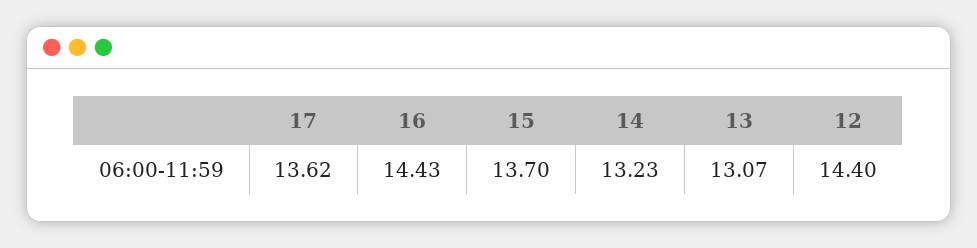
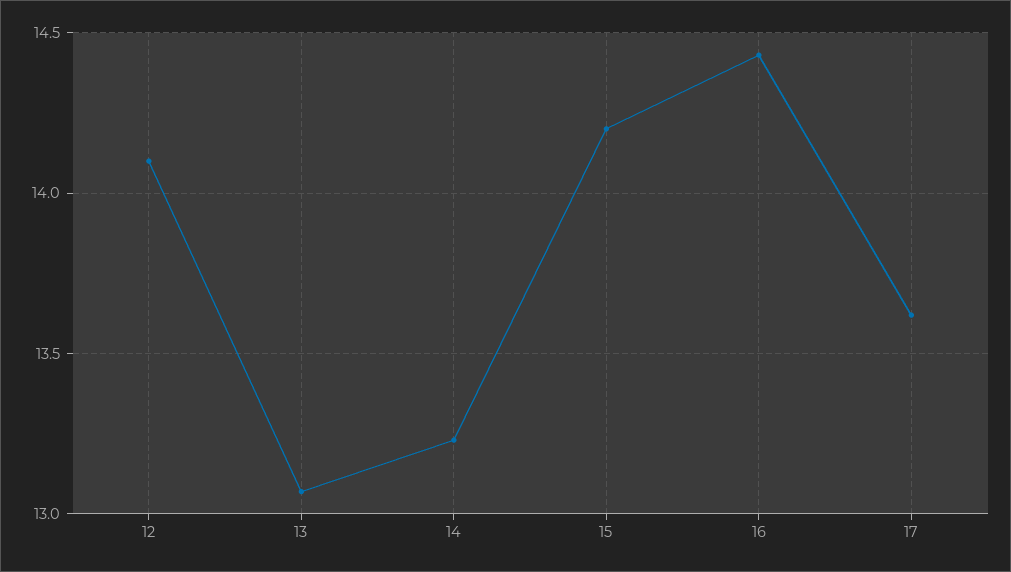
15: 13.7 -> 14.2
12: 14.4 -> 14.1

